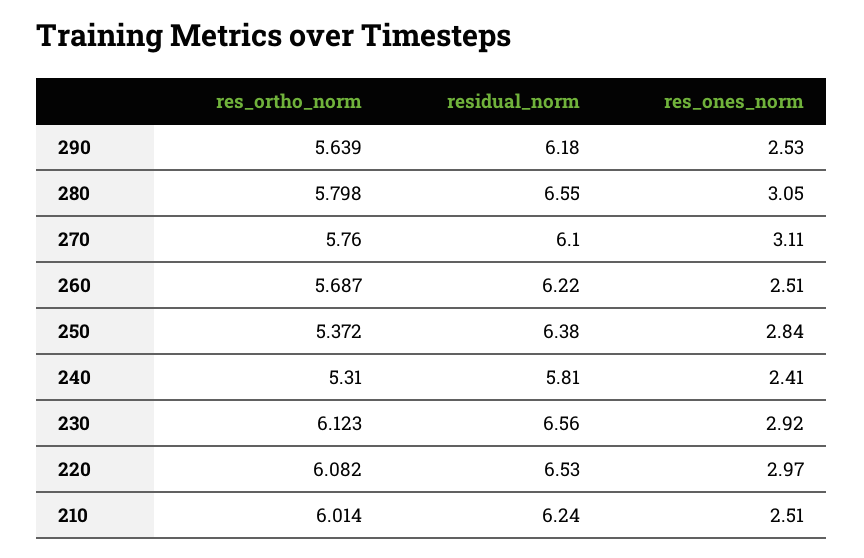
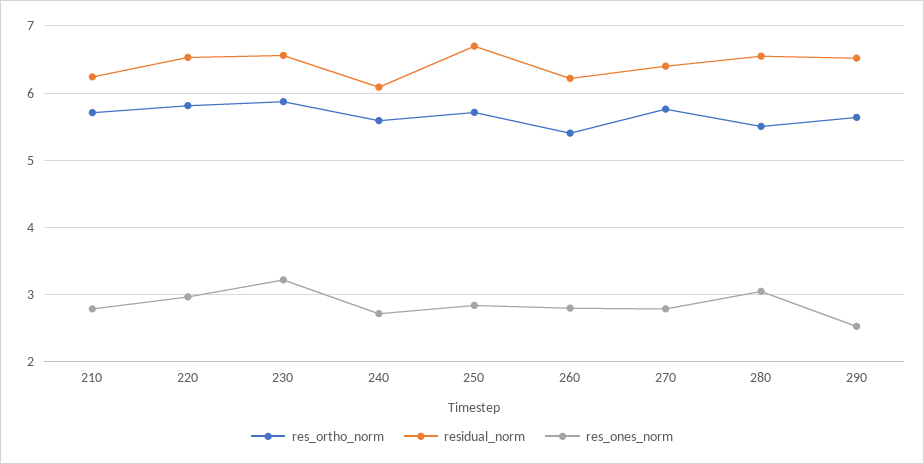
residual_norm, 290: 6.18 -> 6.5
res_ortho_norm, 280: 5.798 -> 5.5
residual_norm, 270: 6.1 -> 6.4
res_ones_norm, 270: 3.11 -> 2.8
res_ortho_norm, 260: 5.687 -> 5.4
res_ones_norm, 260: 2.51 -> 2.8
res_ortho_norm, 250: 5.372 -> 5.7
residual_norm, 250: 6.38 -> 6.7
res_ortho_norm, 240: 5.31 -> 5.6
residual_norm, 240: 5.81 -> 6.1
res_ones_norm, 240: 2.41 -> 2.7
res_ortho_norm, 230: 6.123 -> 5.9
res_ones_norm, 230: 2.92 -> 3.2
res_ortho_norm, 220: 6.082 -> 5.8
res_ortho_norm, 210: 6.014 -> 5.7
res_ones_norm, 210: 2.51 -> 2.8

